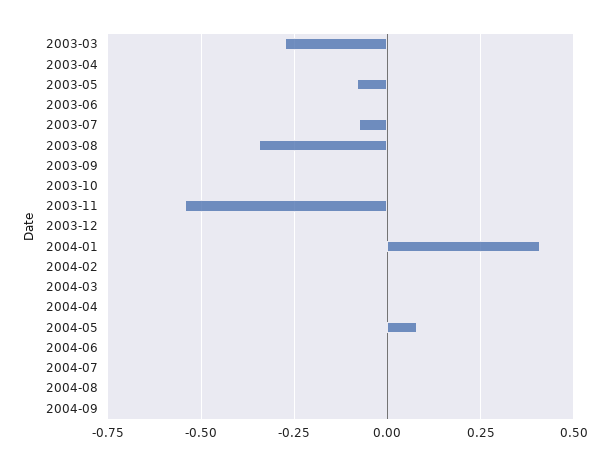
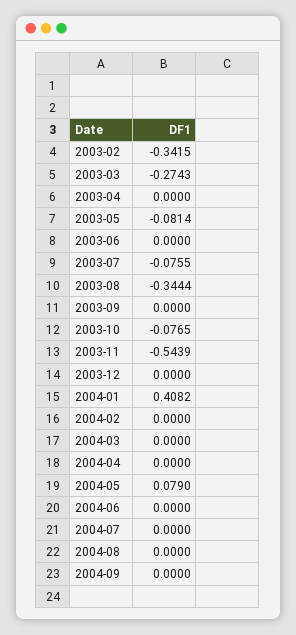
2003-10: 0 -> -0.0765
2003-02: none -> -0.3415

